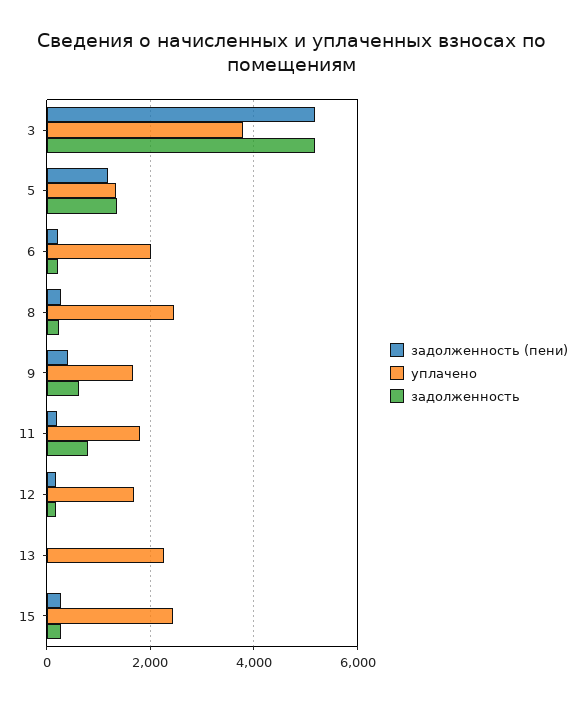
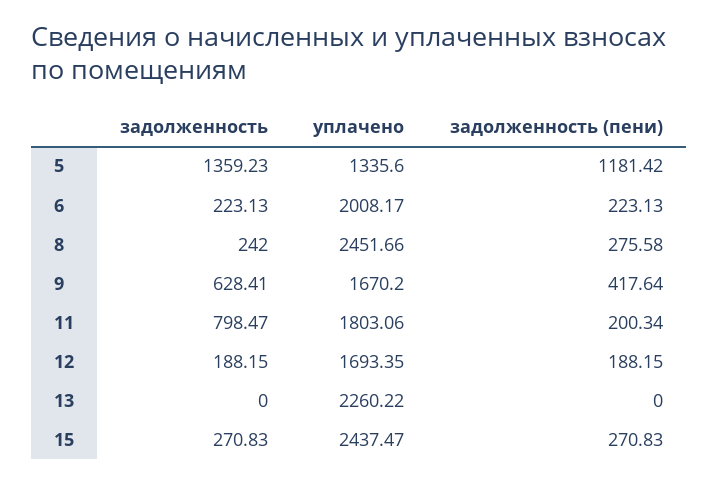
задолженность (пени), 3: 5200 -> none
уплачено, 3: 3800 -> none
задолженность, 3: 5200 -> none

